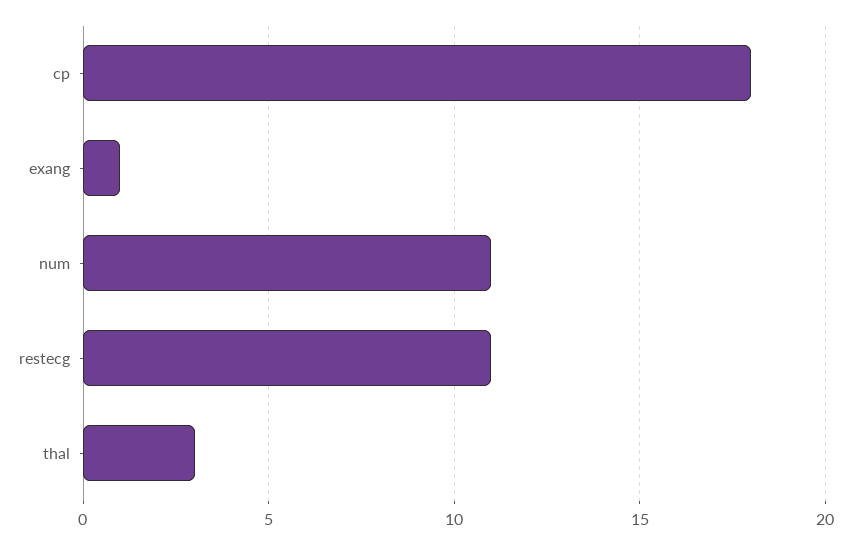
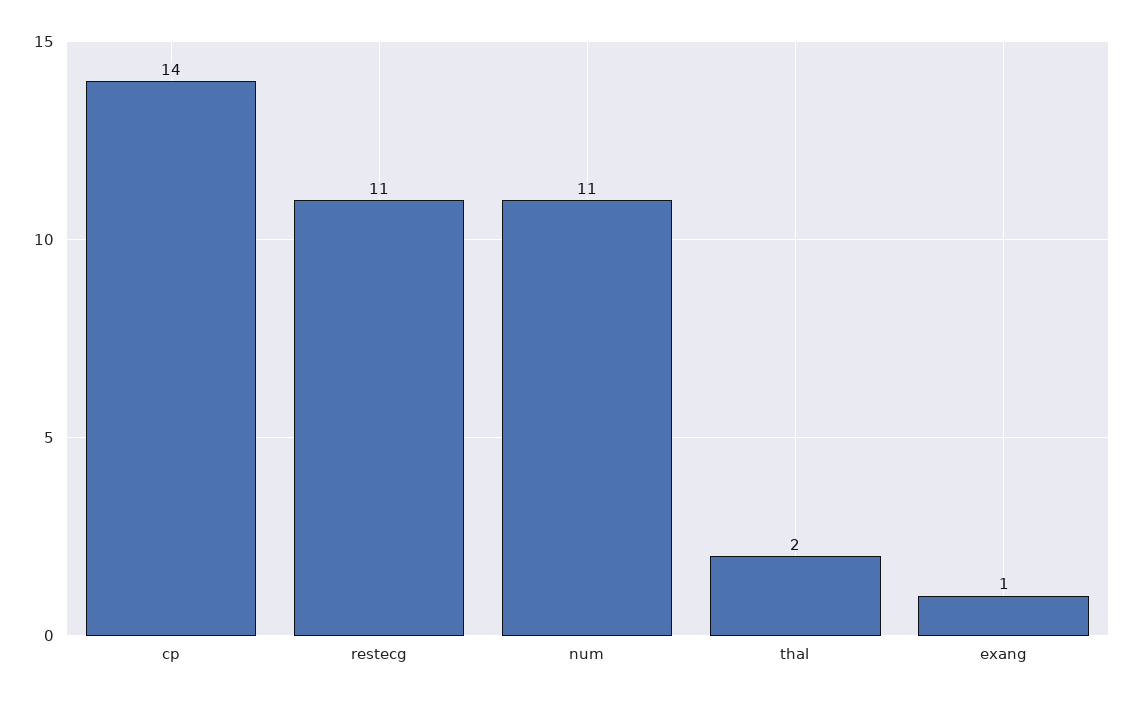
cp: 18 -> 14
thal: 3 -> 2

